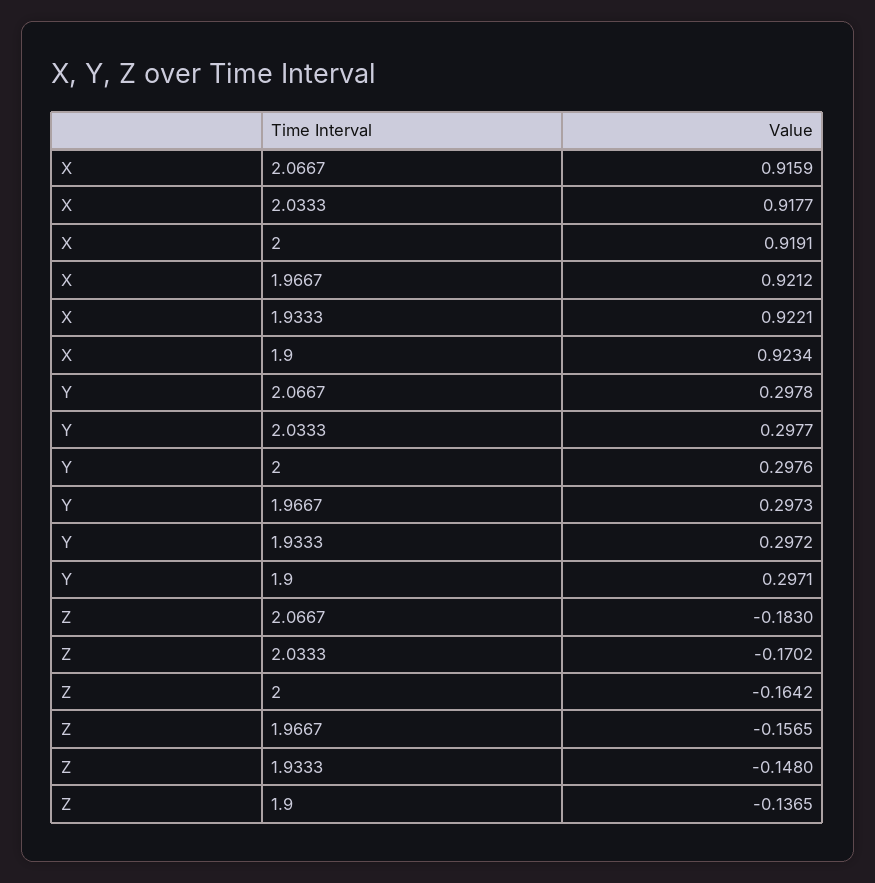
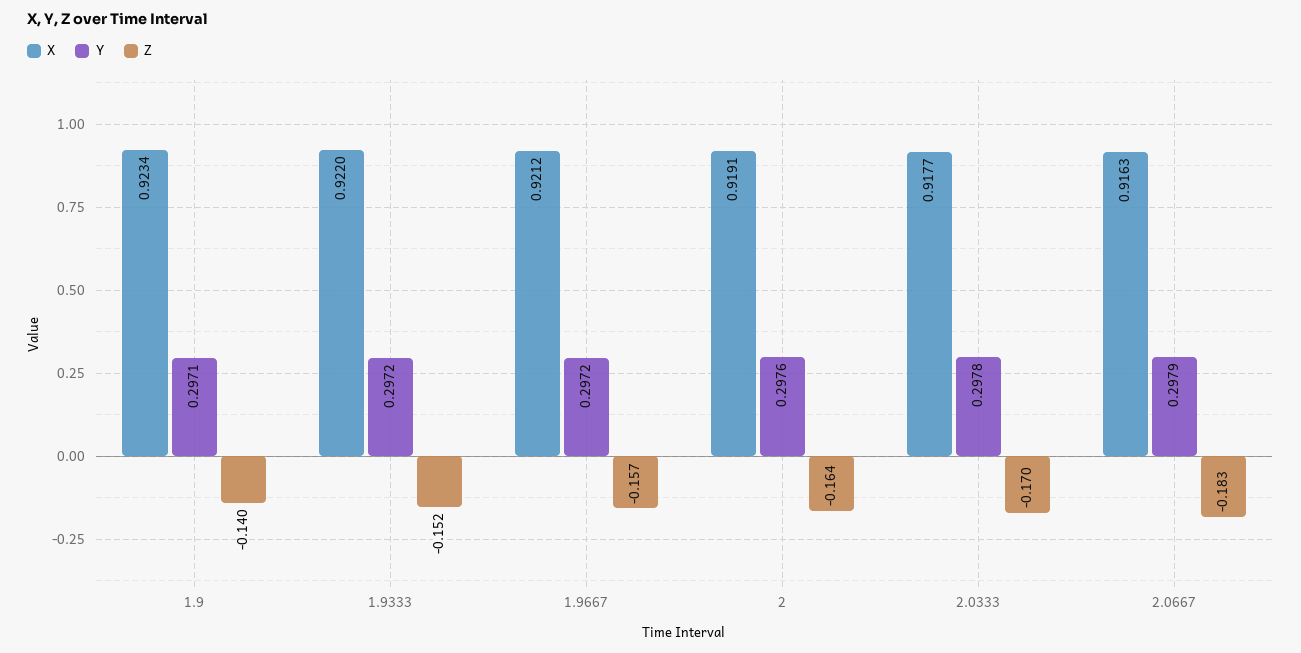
X, 2.0667: 0.9159 -> 0.9163
X, 1.9333: 0.9221 -> 0.922
Y, 2.0667: 0.2978 -> 0.2979
Y, 2.0333: 0.2977 -> 0.2978
Y, 1.9667: 0.2973 -> 0.2972
Z, 1.9333: -0.148 -> -0.152
Z, 1.9: -0.1365 -> -0.14

